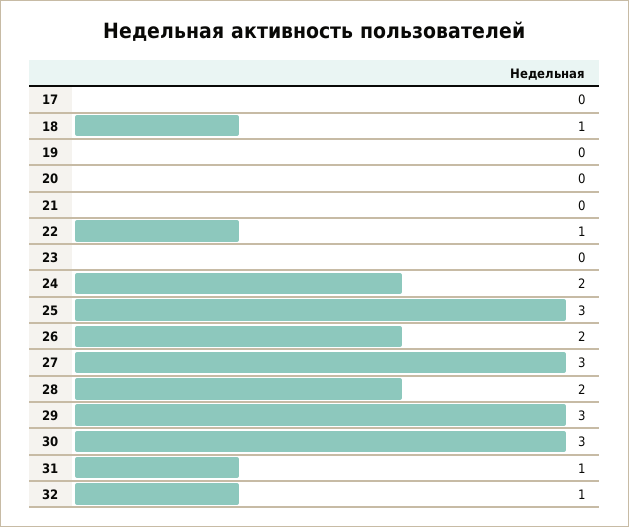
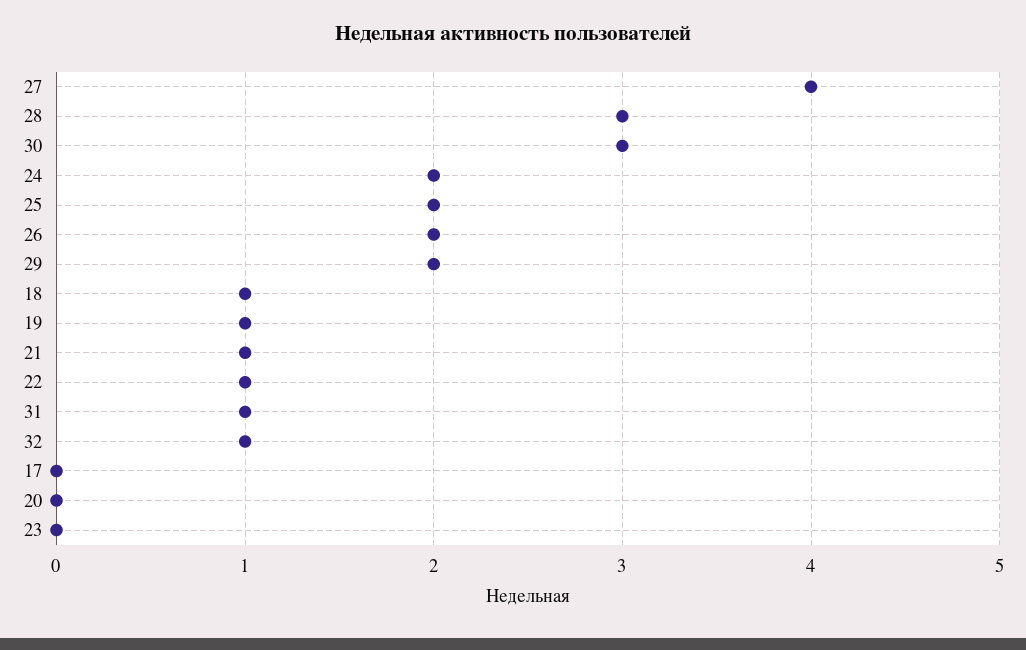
19: 0 -> 1
21: 0 -> 1
25: 3 -> 2
27: 3 -> 4
28: 2 -> 3
29: 3 -> 2

